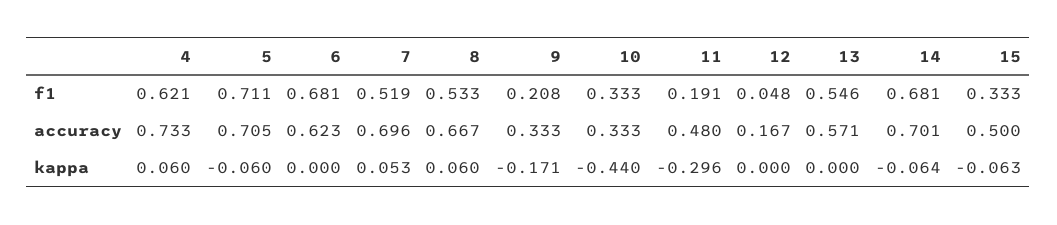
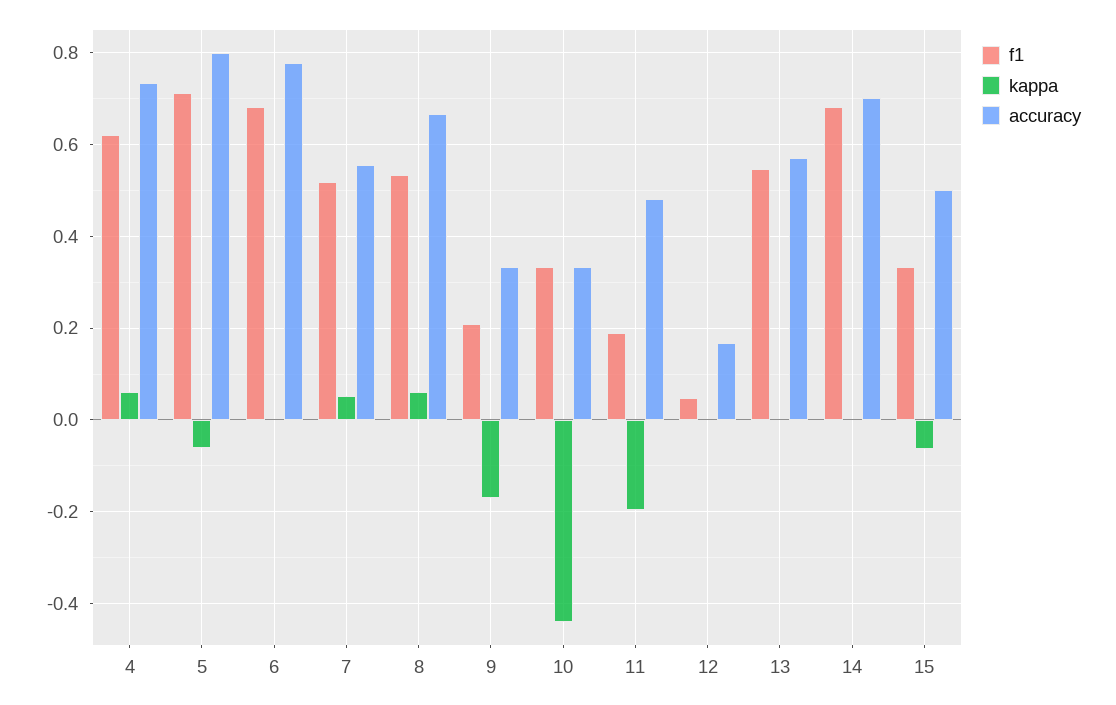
accuracy, 5: 0.705 -> 0.8
accuracy, 6: 0.623 -> 0.78
accuracy, 7: 0.696 -> 0.56
kappa, 11: -0.296 -> -0.2
kappa, 14: -0.064 -> 0

